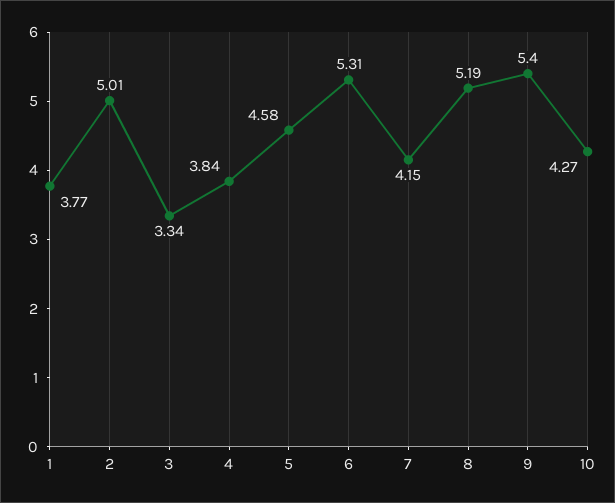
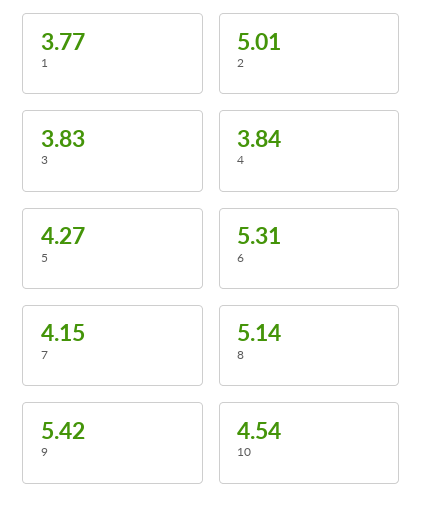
3: 3.34 -> 3.83
5: 4.58 -> 4.27
8: 5.19 -> 5.14
9: 5.4 -> 5.42
10: 4.27 -> 4.54

